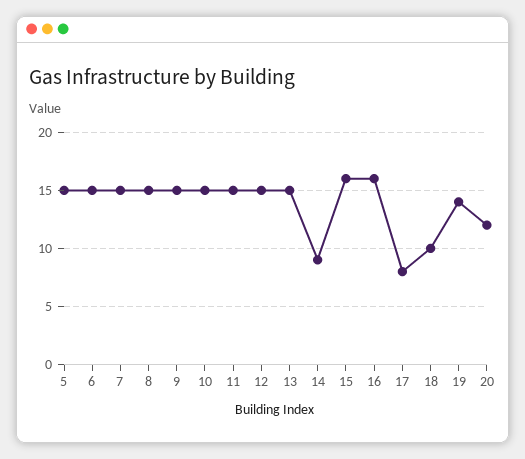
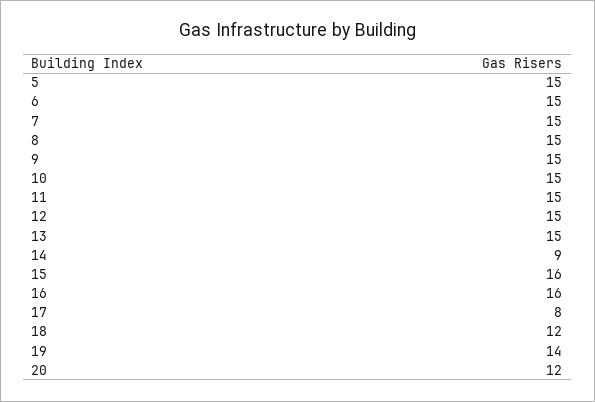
18: 10 -> 12

